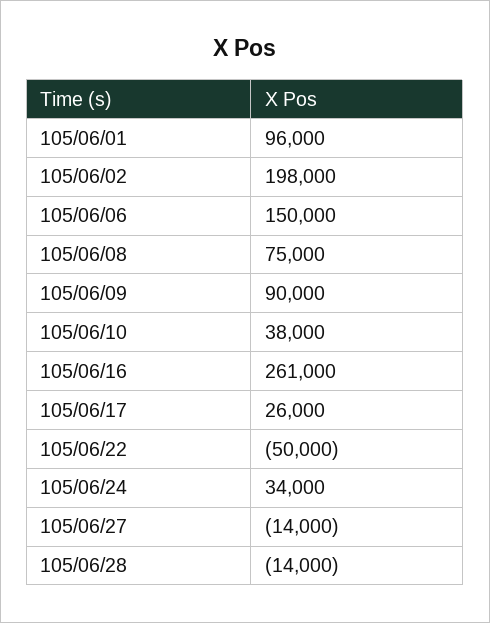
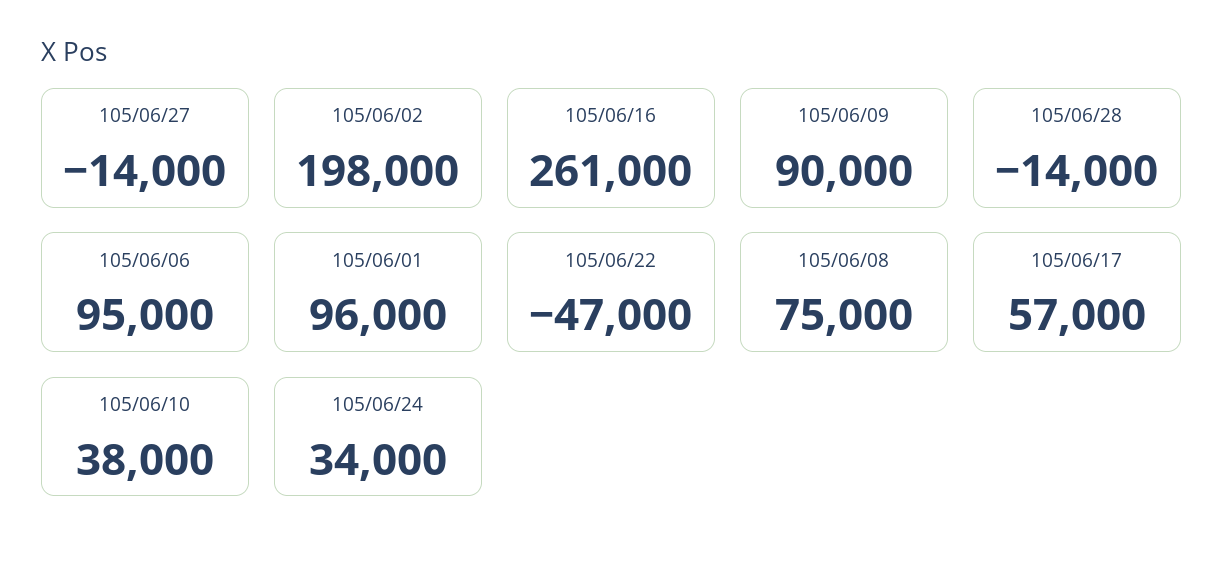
105/06/06: 150000 -> 95000
105/06/17: 26000 -> 57000
105/06/22: -50000 -> -47000

